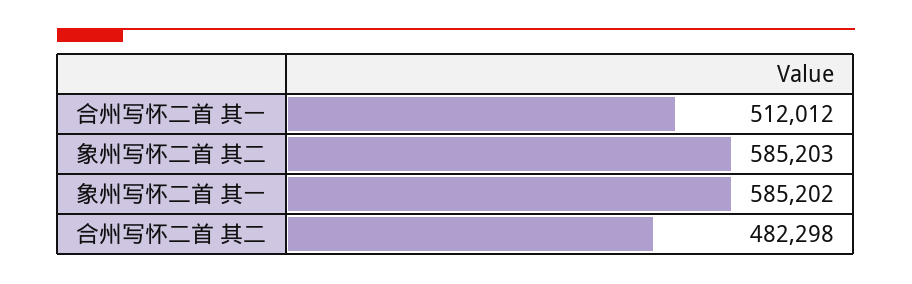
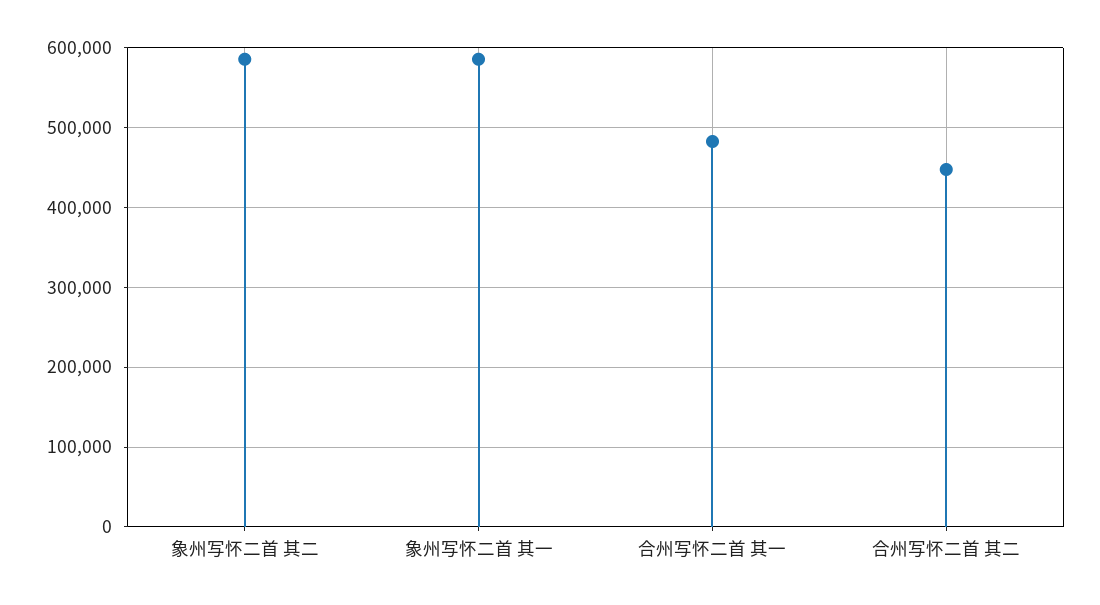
合州写怀二首 其一: 512012 -> 480000
合州写怀二首 其二: 482298 -> 450000

